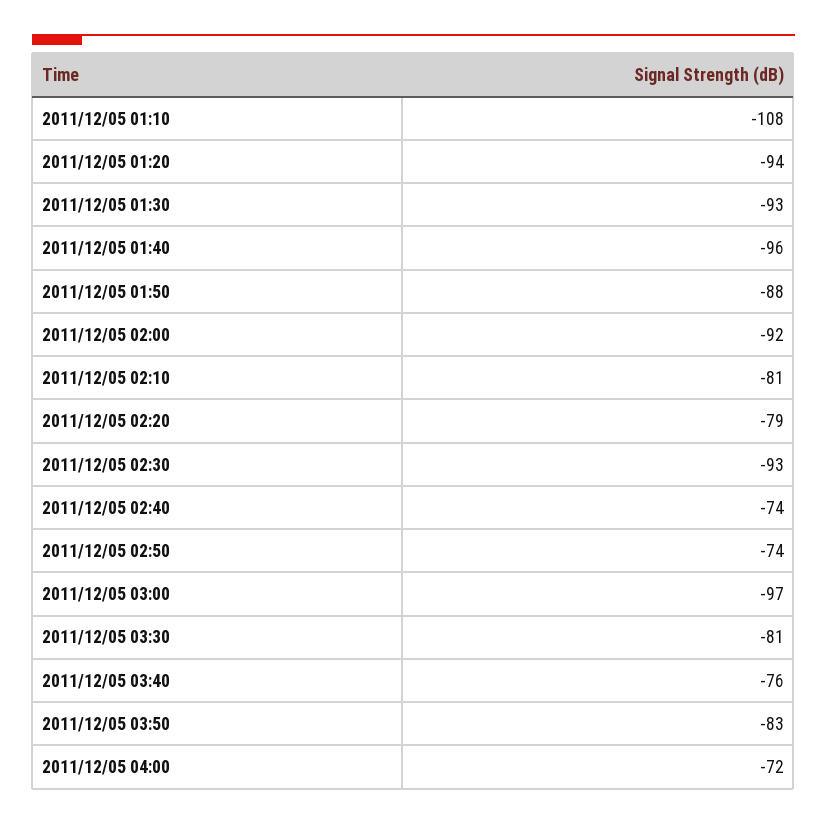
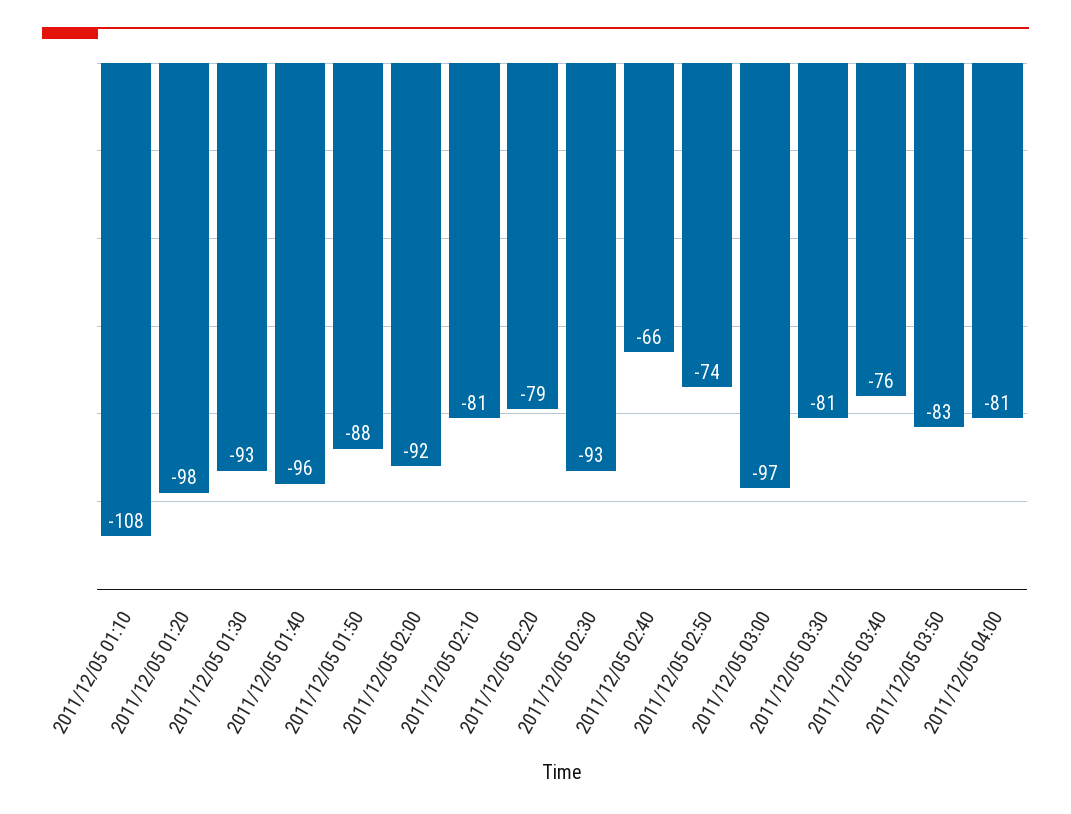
2011/12/05 01:20: -94 -> -98
2011/12/05 02:40: -74 -> -66
2011/12/05 04:00: -72 -> -81

